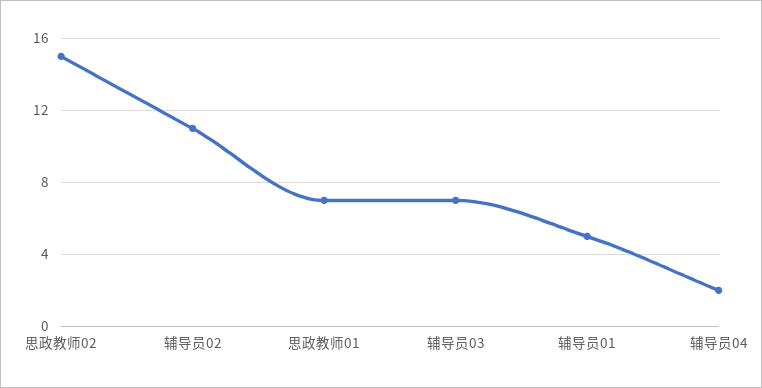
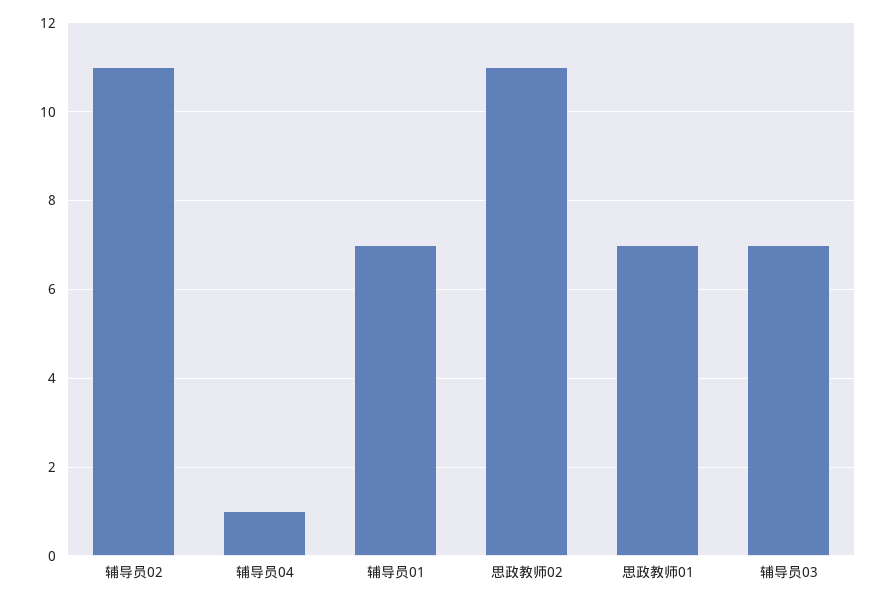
思政教师02: 15 -> 11
辅导员01: 5 -> 7
辅导员04: 2 -> 1

